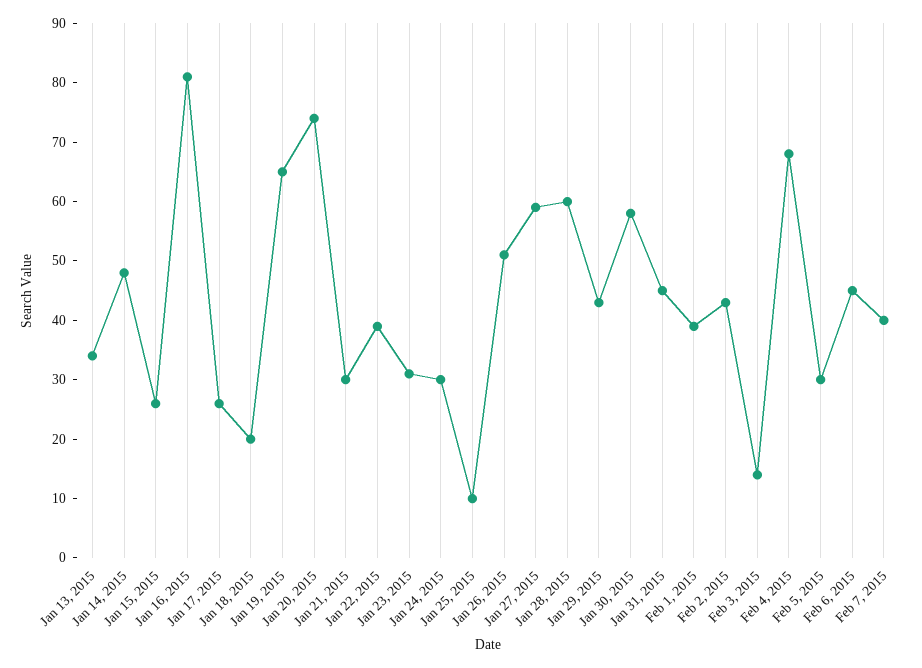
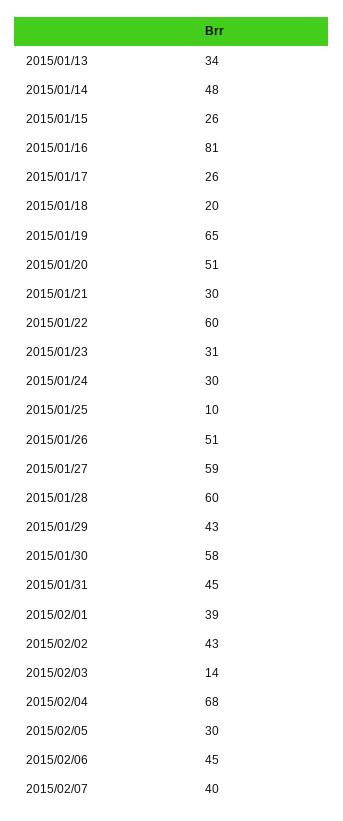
Jan 20, 2015: 75 -> 51
Jan 22, 2015: 40 -> 60

